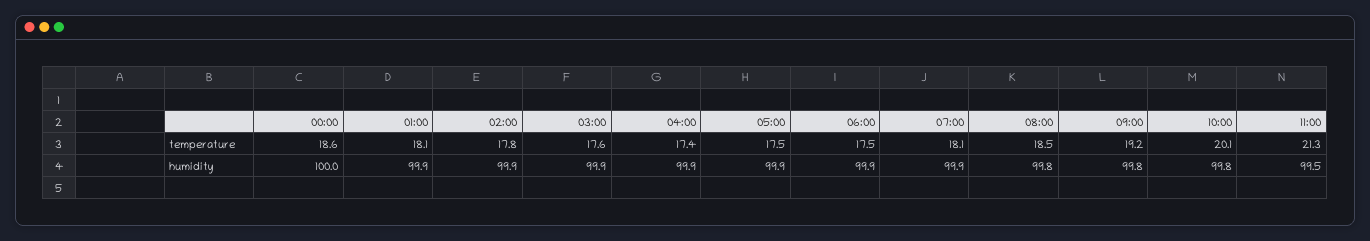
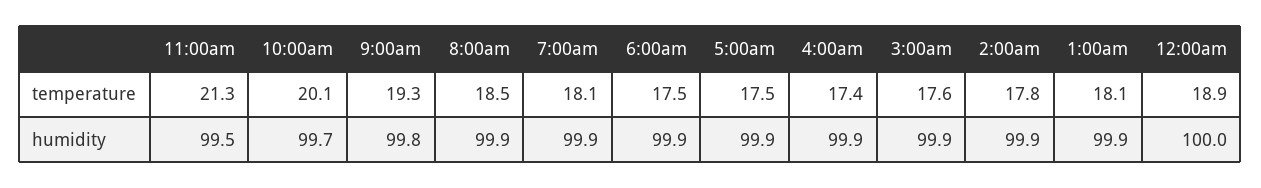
00:00, temperature: 18.6 -> 18.9
09:00, temperature: 19.2 -> 19.3
08:00, humidity: 99.8 -> 99.9
10:00, humidity: 99.8 -> 99.7

